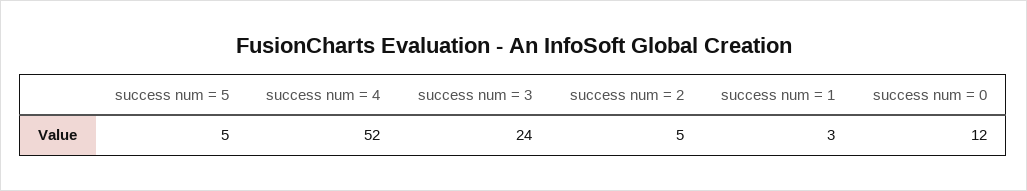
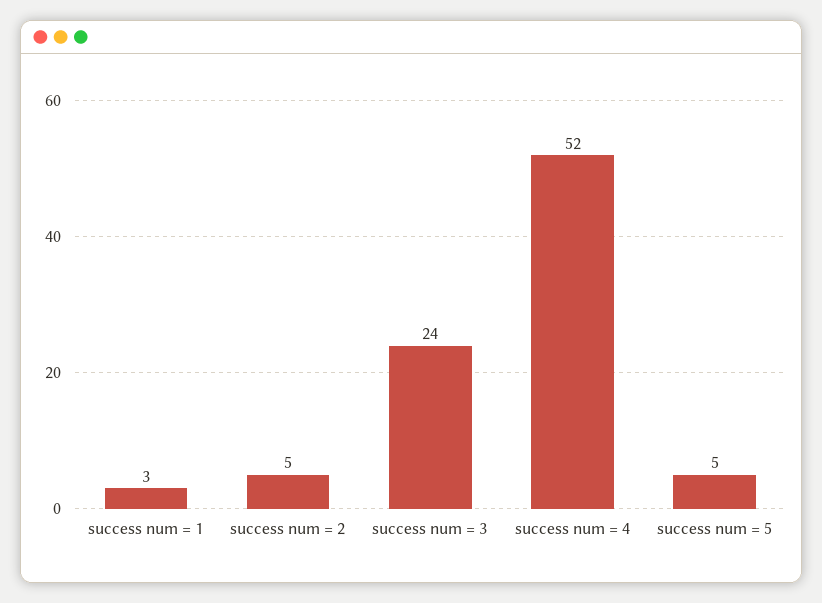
success num = 0: 12 -> none

